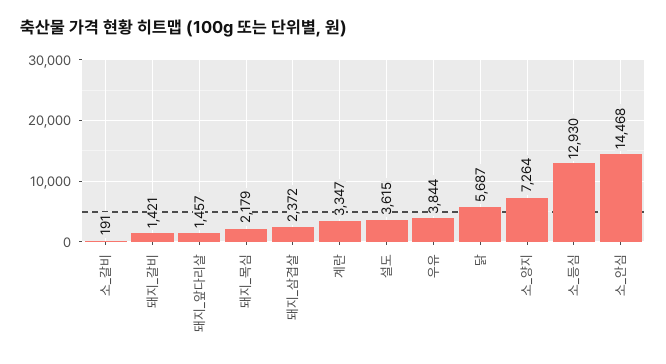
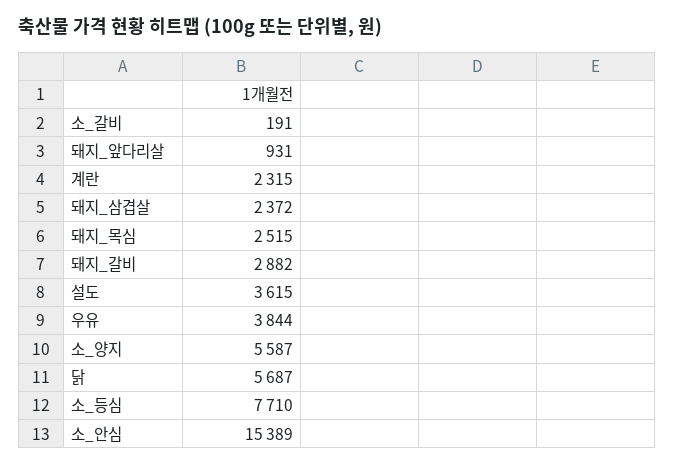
돼지_갈비: 1421 -> 2882
돼지_앞다리살: 1457 -> 931
돼지_목심: 2179 -> 2515
계란: 3347 -> 2315
소_양지: 7264 -> 5587
소_등심: 12930 -> 7710
소_안심: 14468 -> 15389

